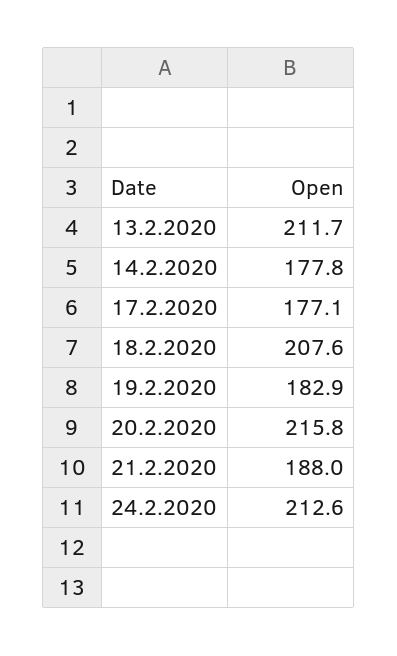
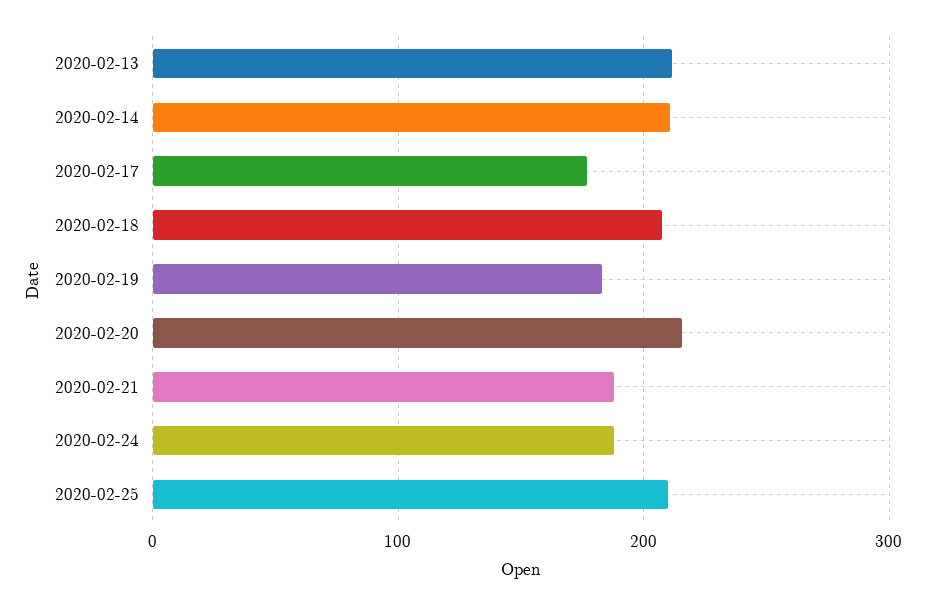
14.2.2020: 177.8 -> 210
24.2.2020: 212.6 -> 190
2020-02-25: none -> 210

